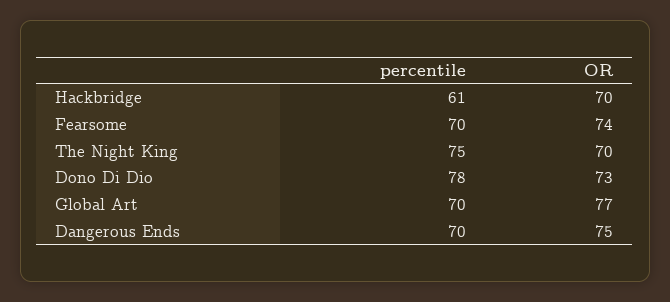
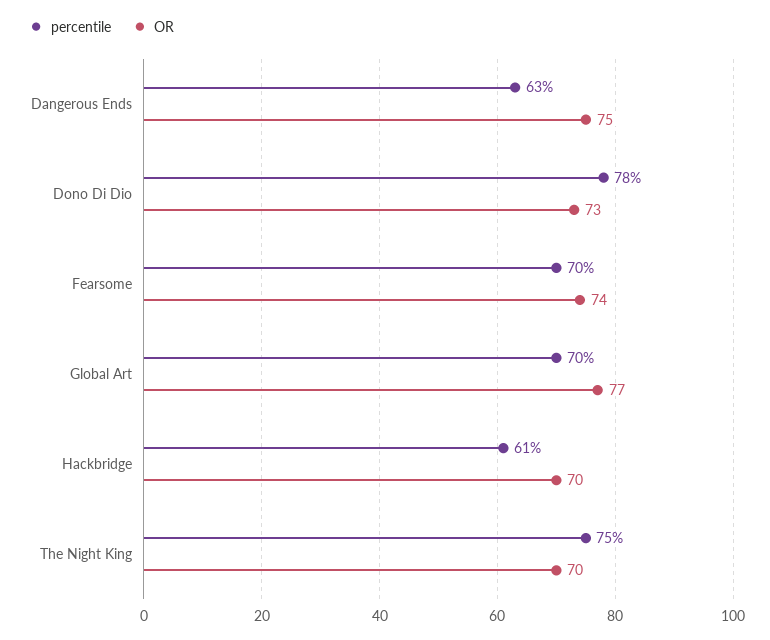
percentile, Dangerous Ends: 70 -> 63

